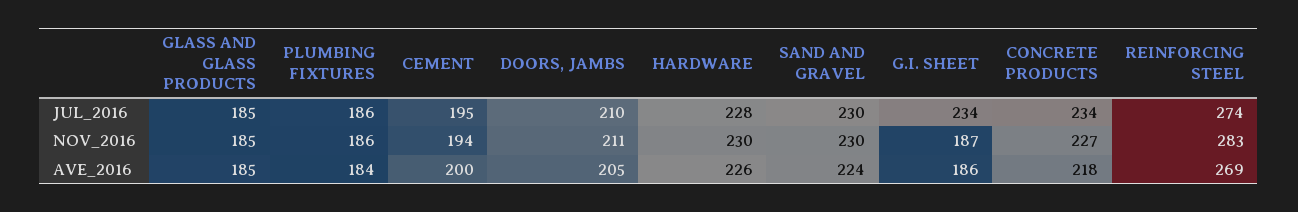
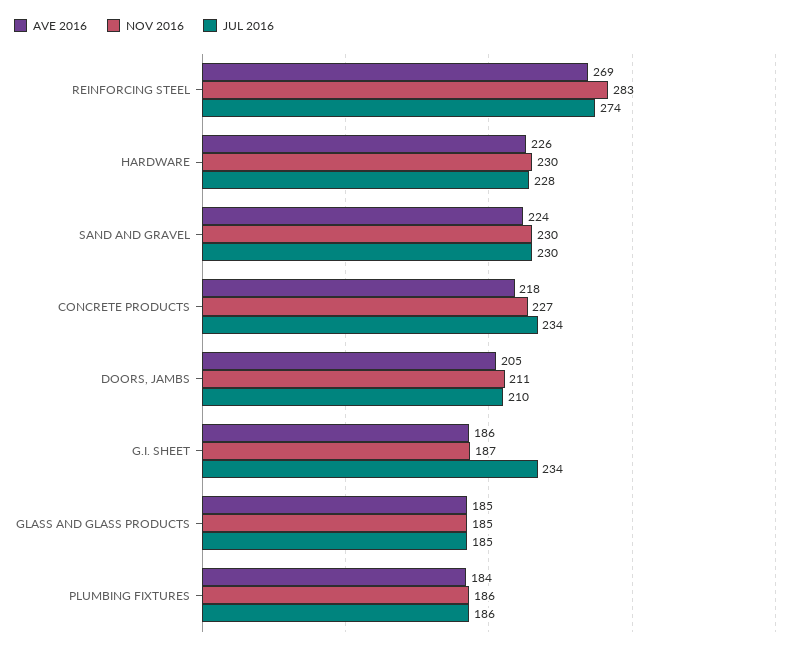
JUL_2016, CEMENT: 195 -> none
NOV_2016, CEMENT: 194 -> none
AVE_2016, CEMENT: 200 -> none

